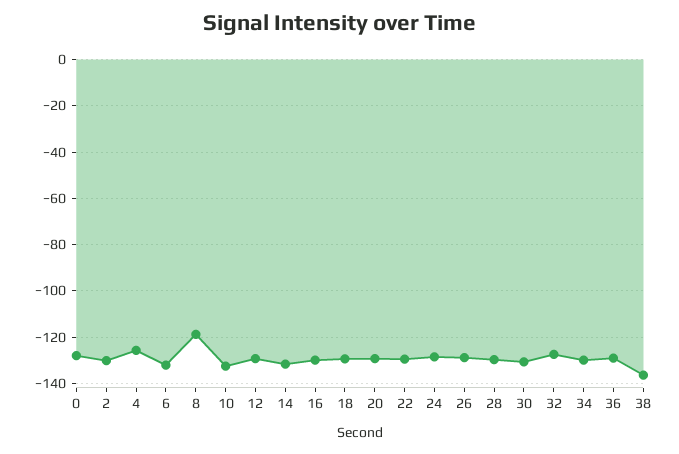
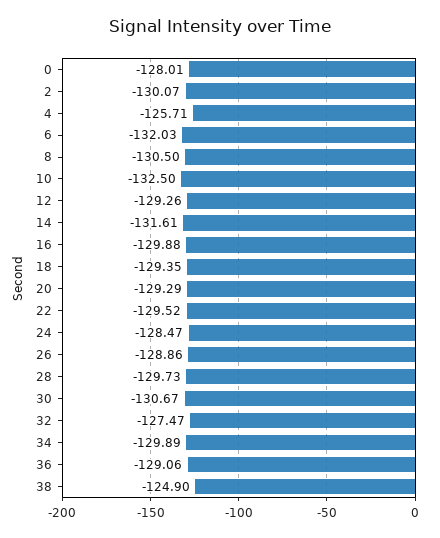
8: -120 -> -130.5
38: -135 -> -124.9

